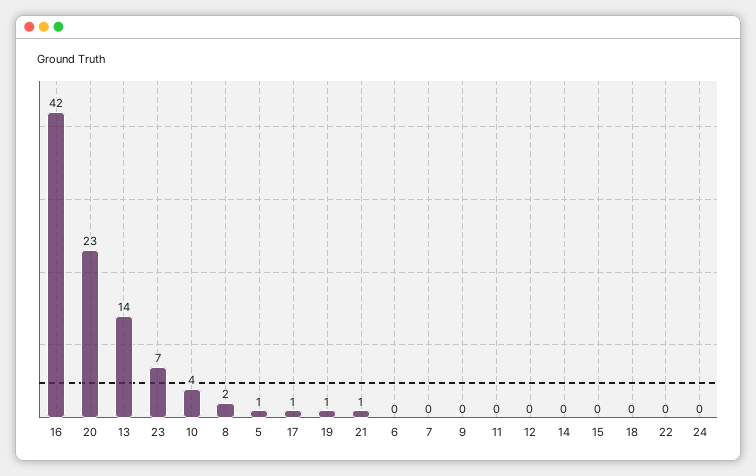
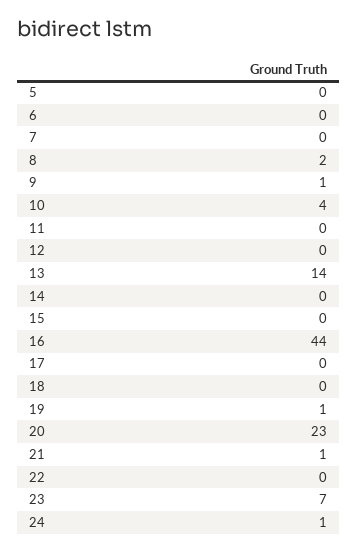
16: 42 -> 44
5: 1 -> 0
17: 1 -> 0
9: 0 -> 1
24: 0 -> 1

